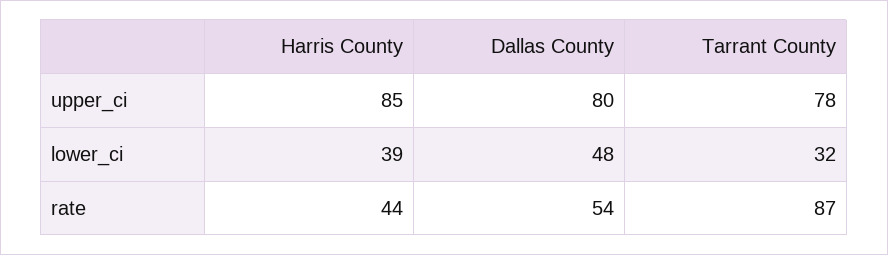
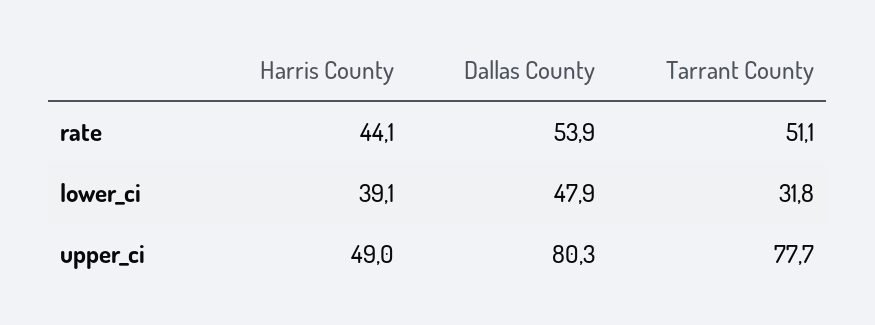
Harris County, upper_ci: 85 -> 49
Tarrant County, rate: 87 -> 51.1

